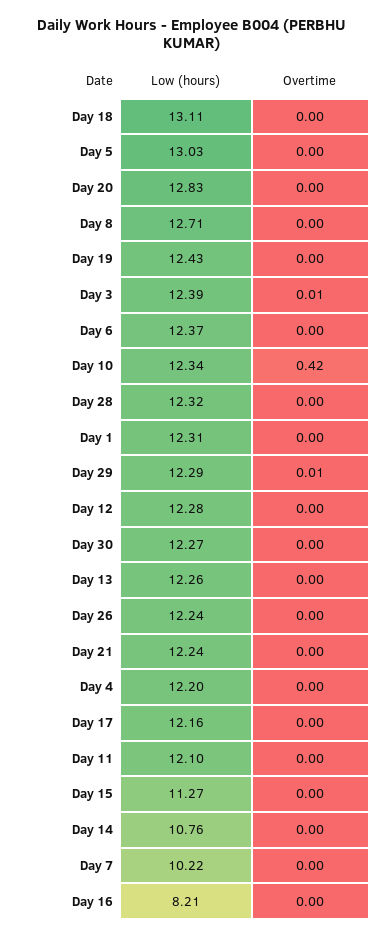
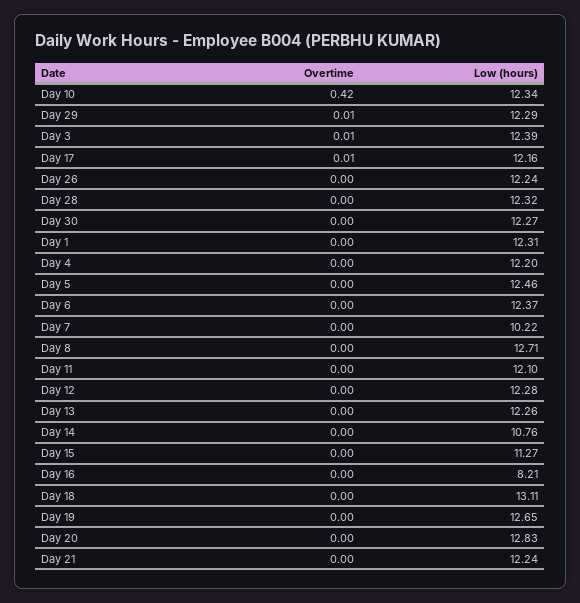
Low (hours), Day 5: 13.03 -> 12.46
Low (hours), Day 19: 12.43 -> 12.65
Overtime, Day 17: 0 -> 0.01

